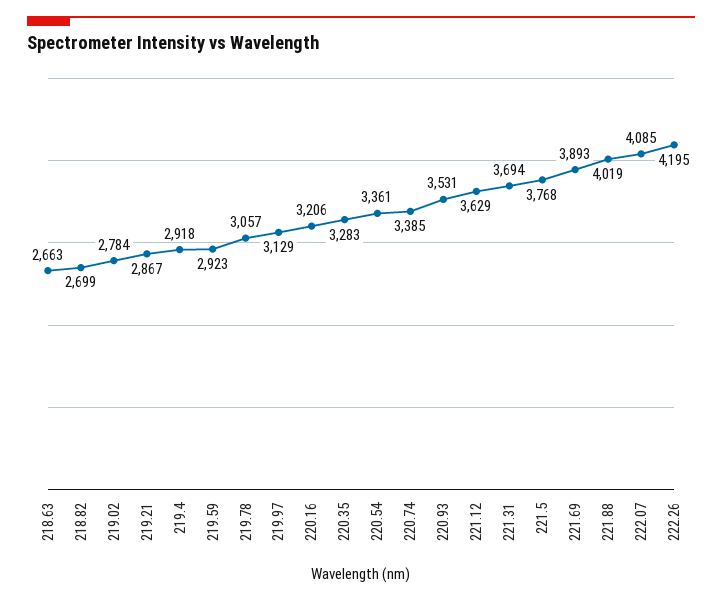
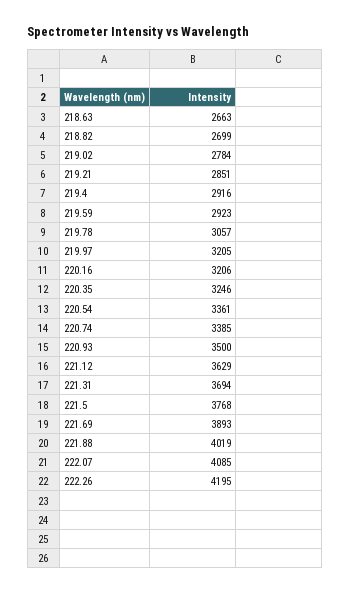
219.21: 2867 -> 2851
219.4: 2918 -> 2916
219.97: 3129 -> 3205
220.35: 3283 -> 3246
220.93: 3531 -> 3500

